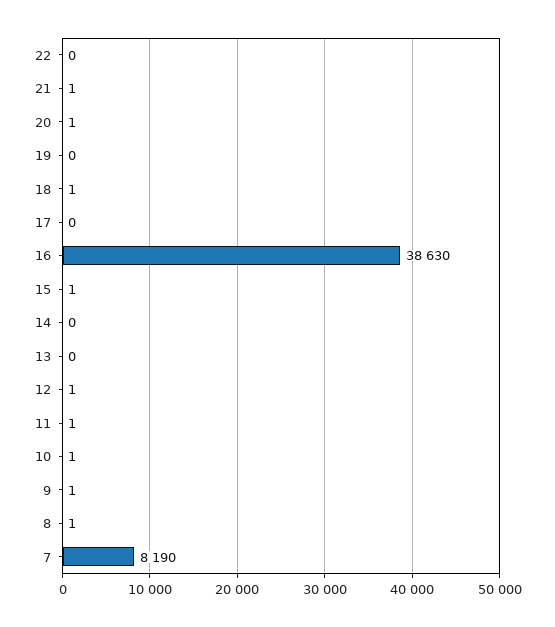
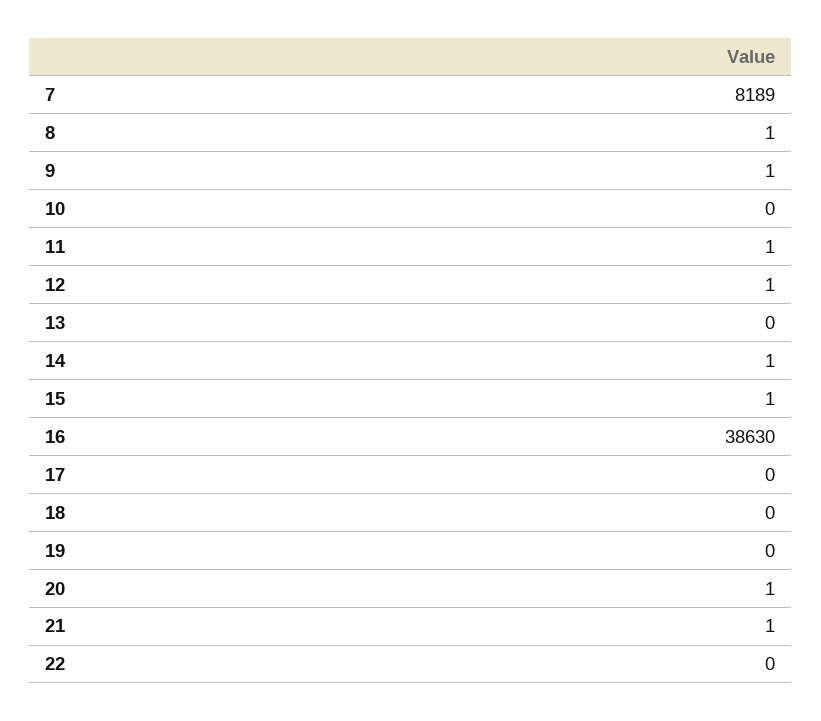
18: 1 -> 0
14: 0 -> 1
10: 1 -> 0
7: 8190 -> 8189

